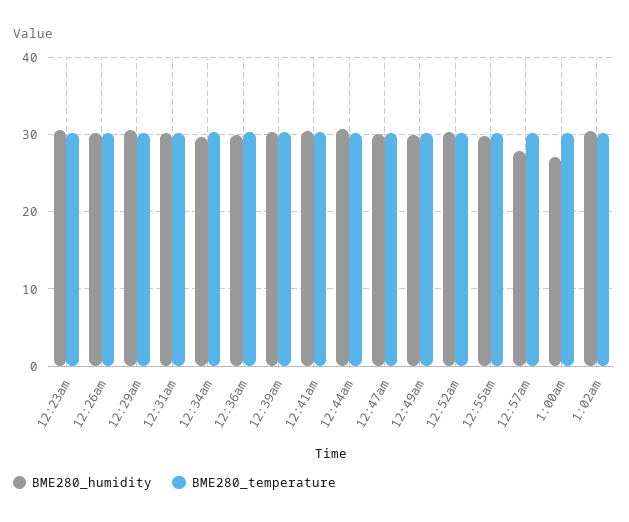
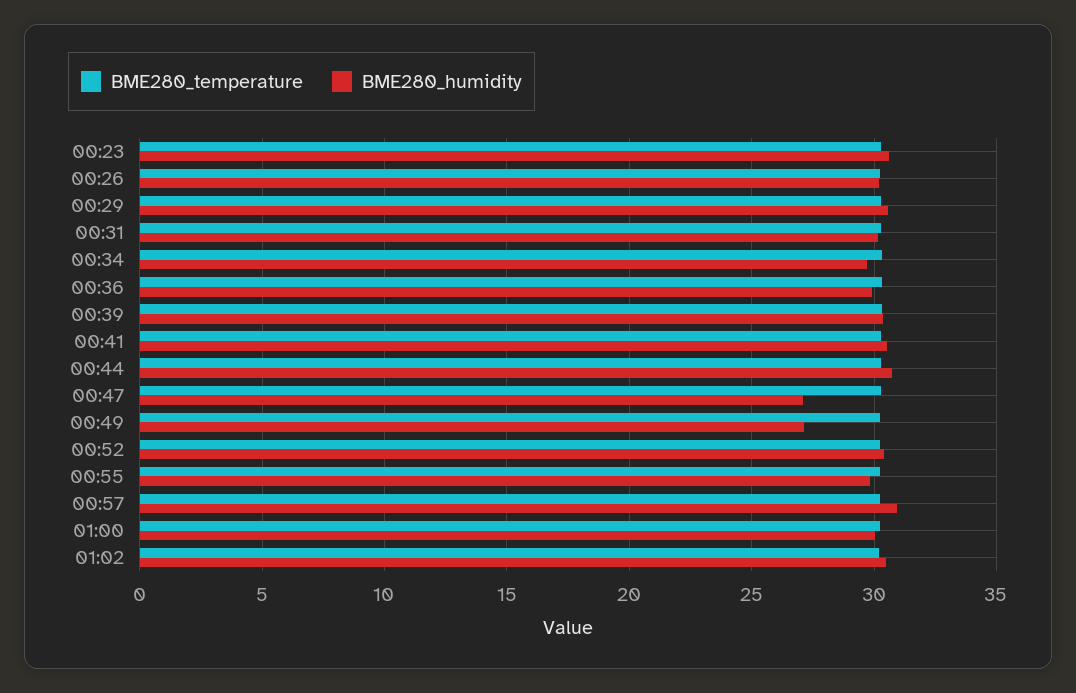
BME280_humidity, 12:47am: 30 -> 27
BME280_humidity, 12:49am: 30 -> 27
BME280_humidity, 12:57am: 28 -> 31
BME280_humidity, 1:00am: 27 -> 30

